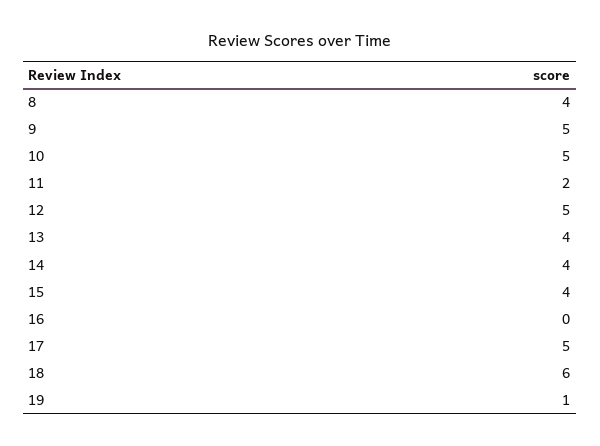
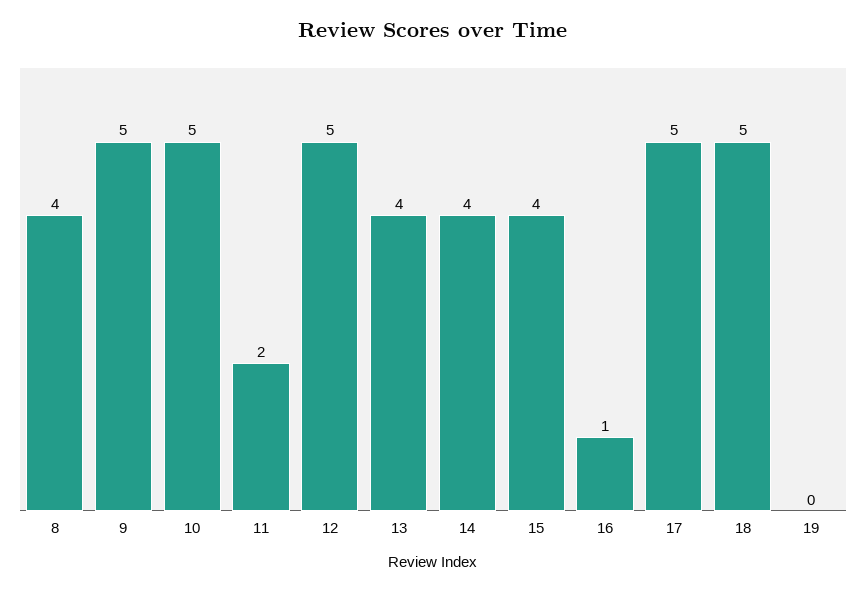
16: 0 -> 1
18: 6 -> 5
19: 1 -> 0

